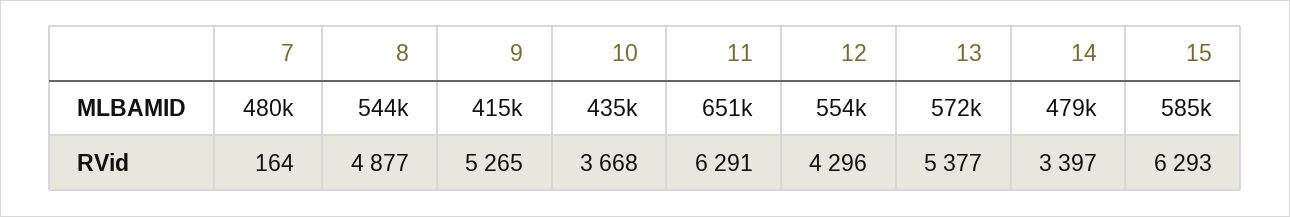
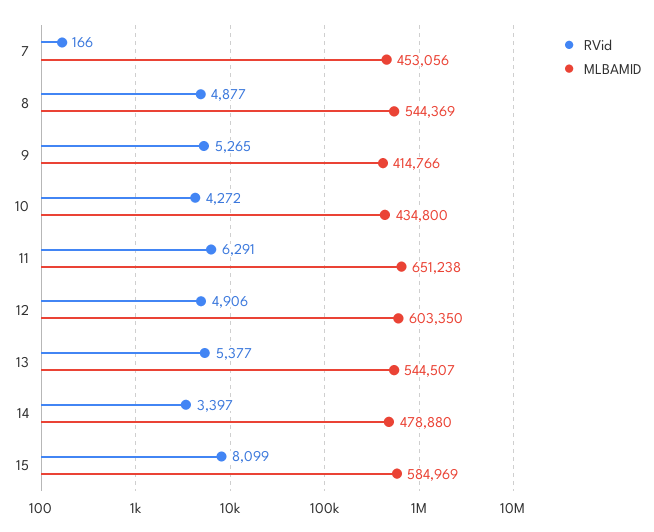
MLBAMID, 7: 480000 -> 453056
MLBAMID, 12: 554000 -> 603350
MLBAMID, 13: 572000 -> 544507
RVid, 7: 164 -> 166
RVid, 10: 3668 -> 4272
RVid, 12: 4296 -> 4906
RVid, 15: 6293 -> 8099

